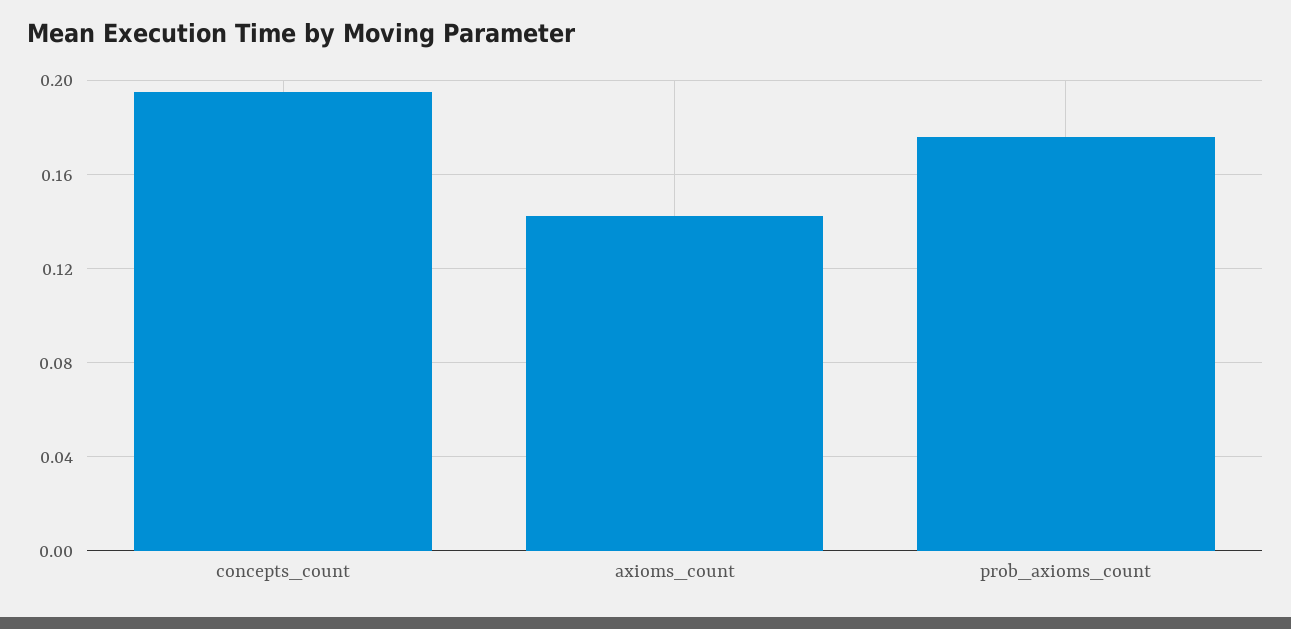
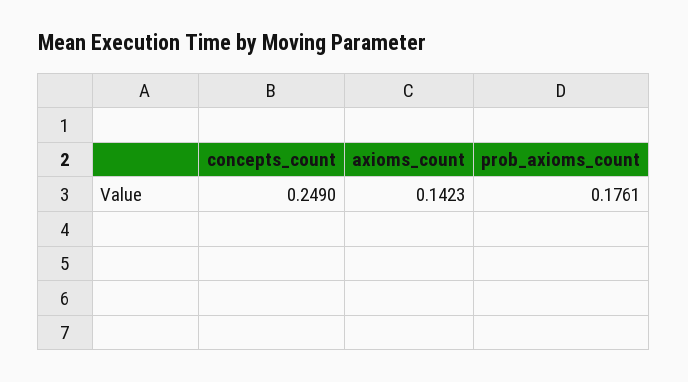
concepts_count: 0.195 -> 0.249

